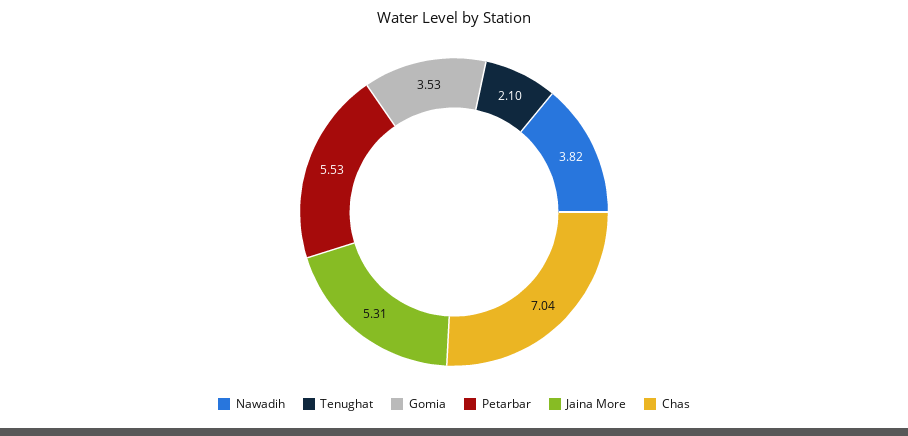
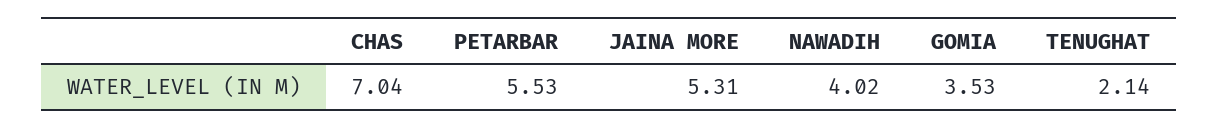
Nawadih: 3.82 -> 4.02
Tenughat: 2.1 -> 2.14

